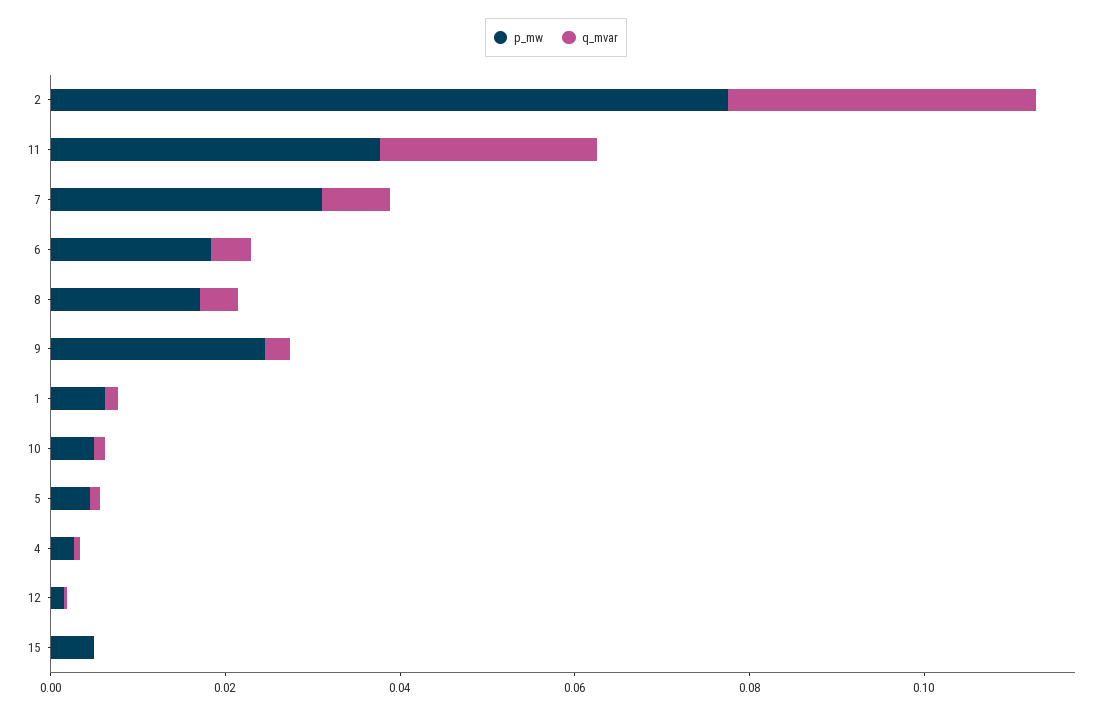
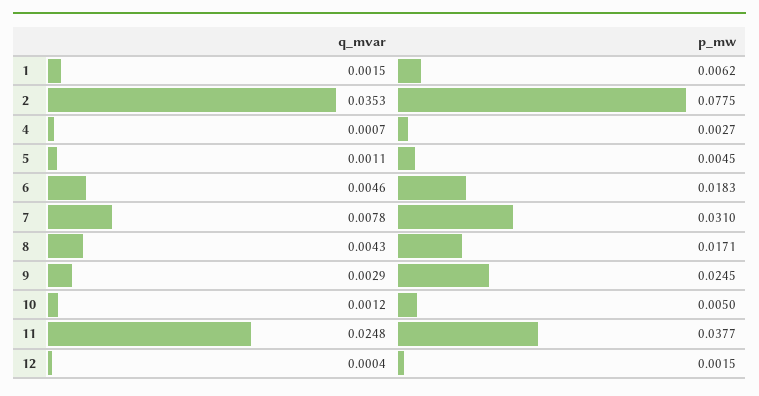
p_mw, 15: 0.005 -> none
q_mvar, 15: 0 -> none

